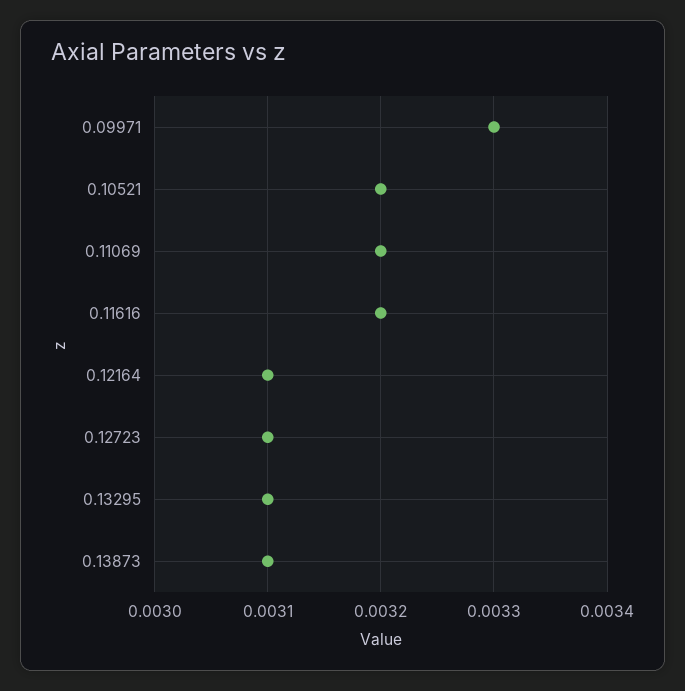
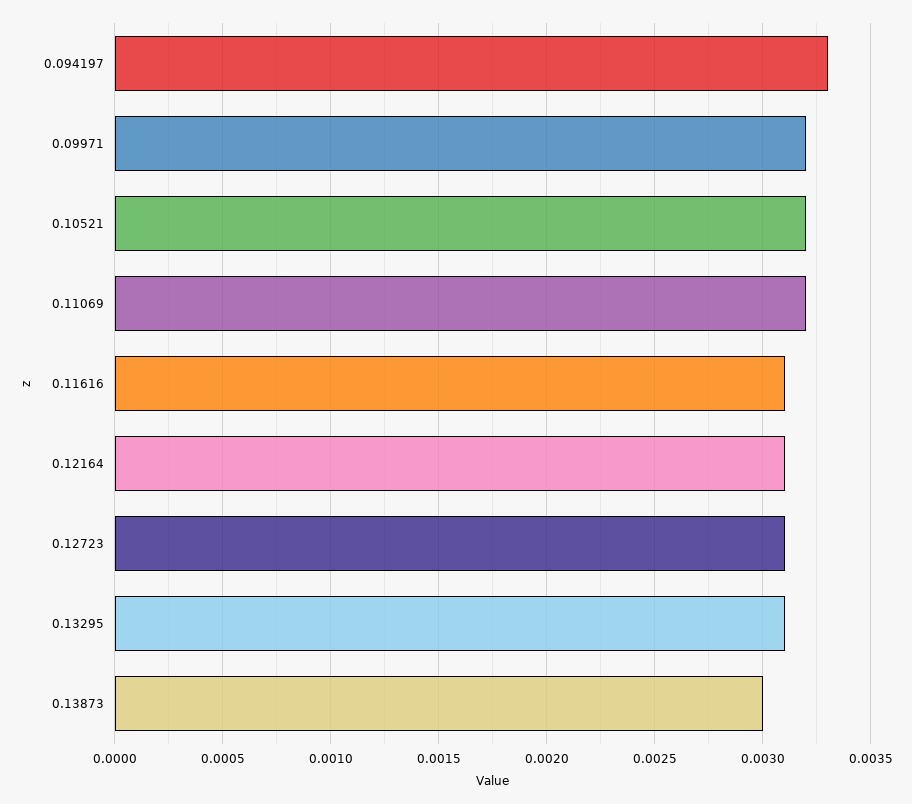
0.09971: 0.0033 -> 0.0032
0.11616: 0.0032 -> 0.0031
0.13873: 0.0031 -> 0.003
0.094197: none -> 0.0033

